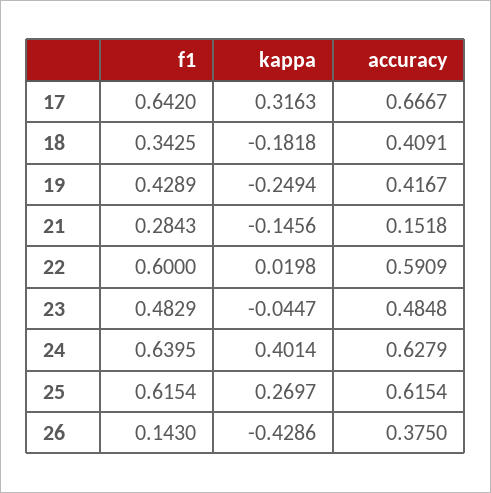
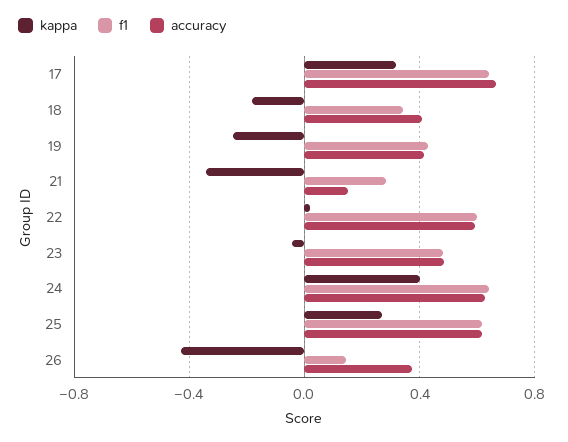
kappa, 21: -0.1456 -> -0.35

